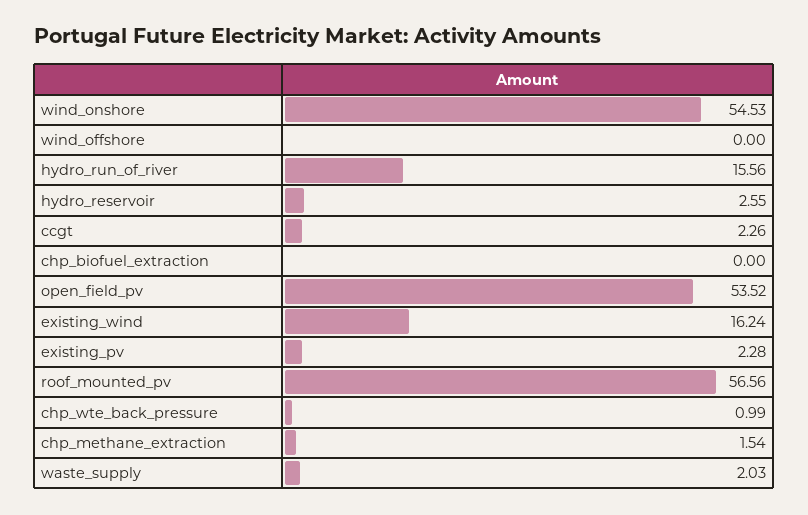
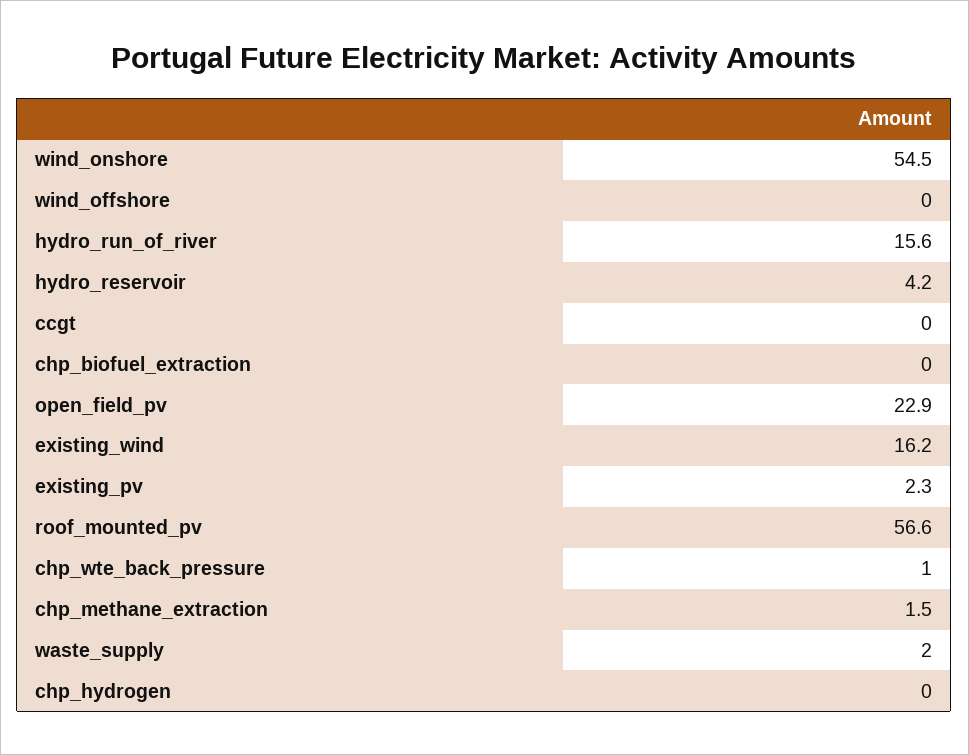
hydro_reservoir: 2.55 -> 4.2
ccgt: 2.26 -> 0
open_field_pv: 53.52 -> 22.9
chp_hydrogen: none -> 0

